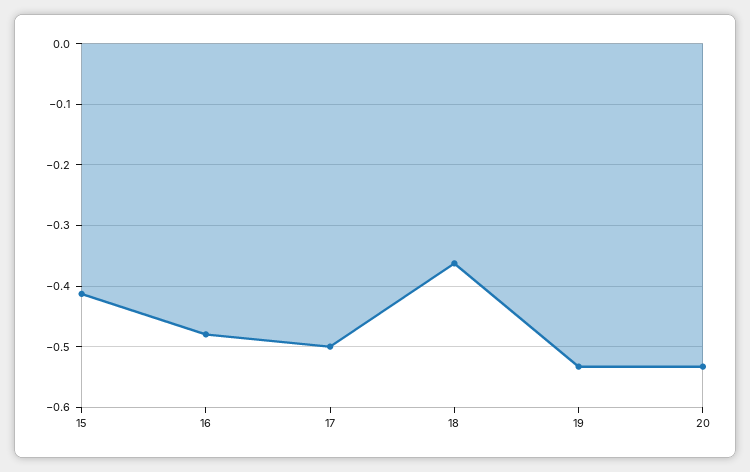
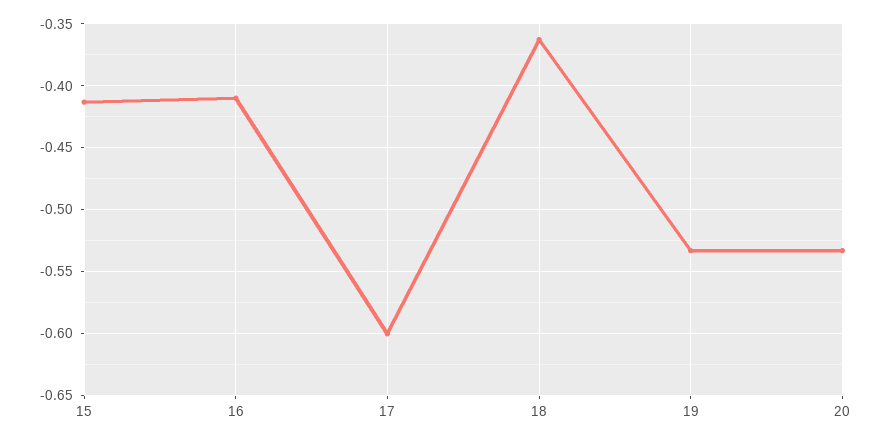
16: -0.48 -> -0.41
17: -0.5 -> -0.6

